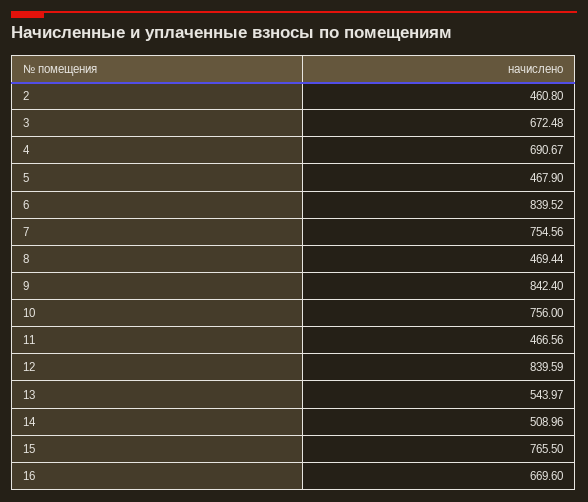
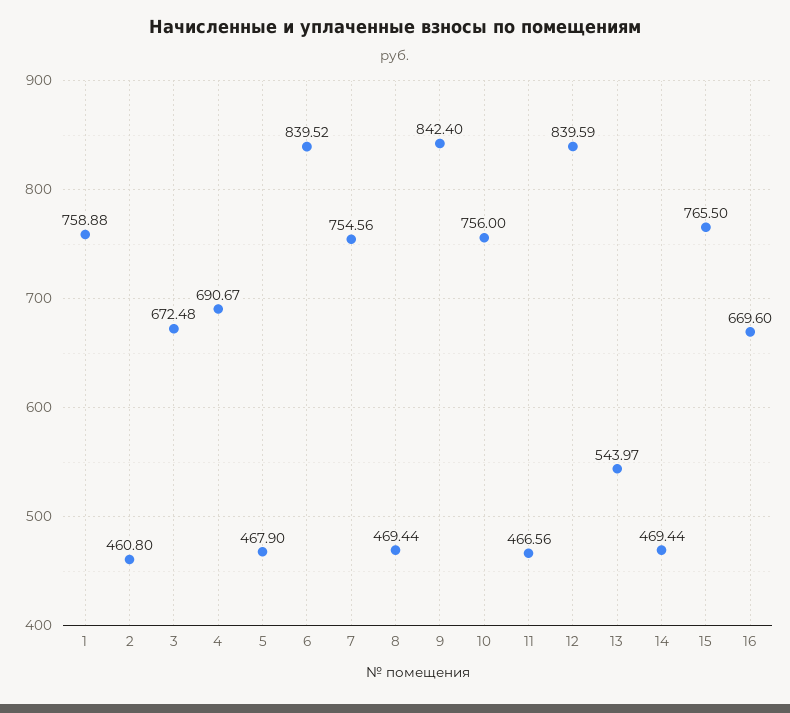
14: 508.96 -> 469.44
1: none -> 758.88

